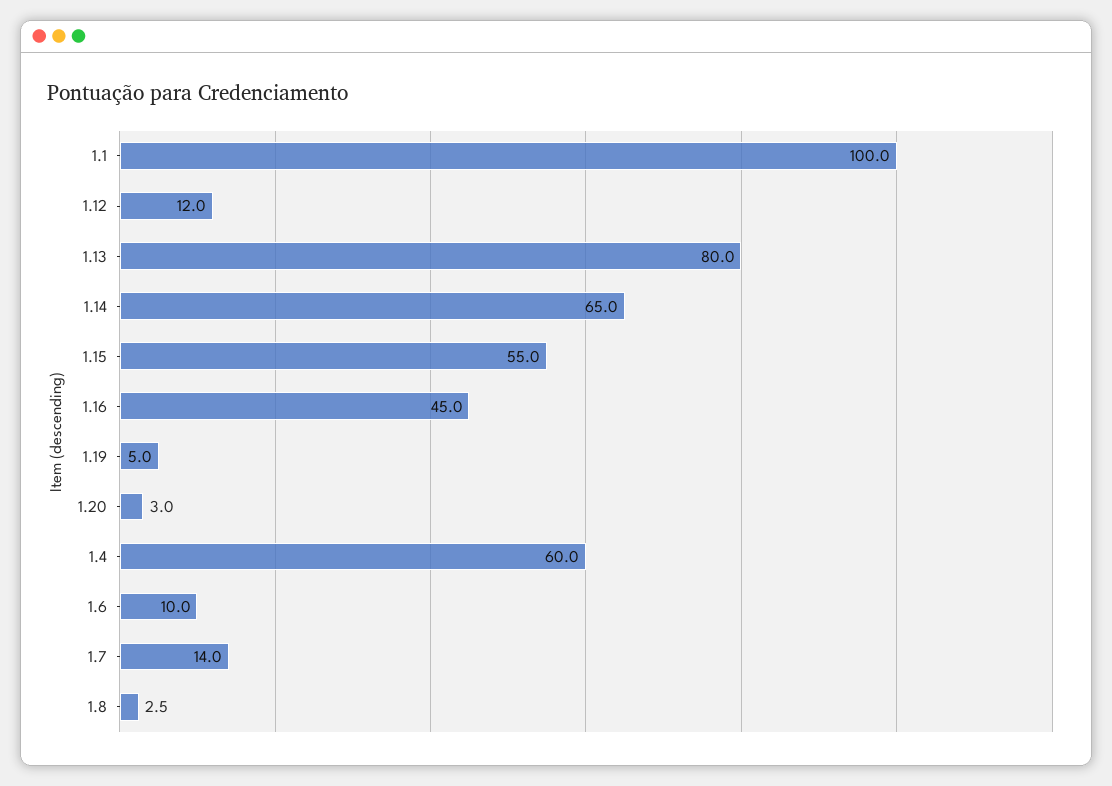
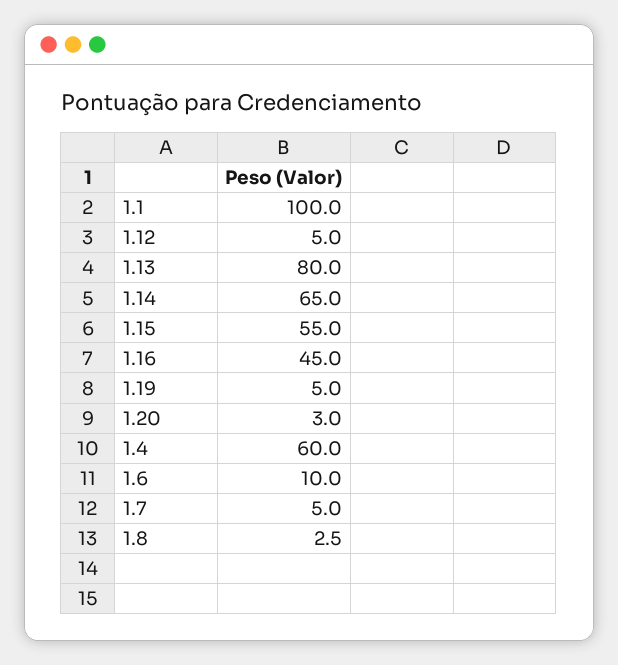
1.12: 12 -> 5
1.7: 14 -> 5

